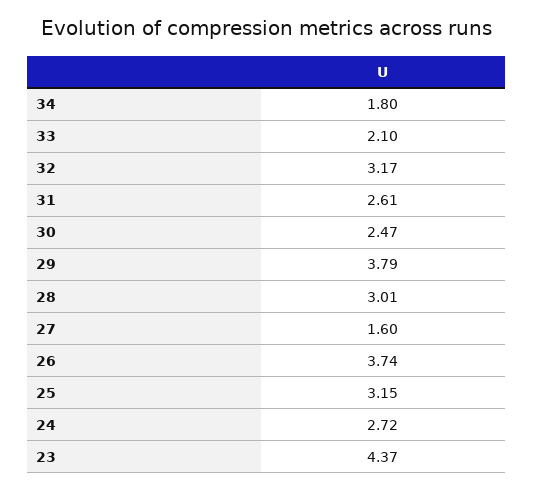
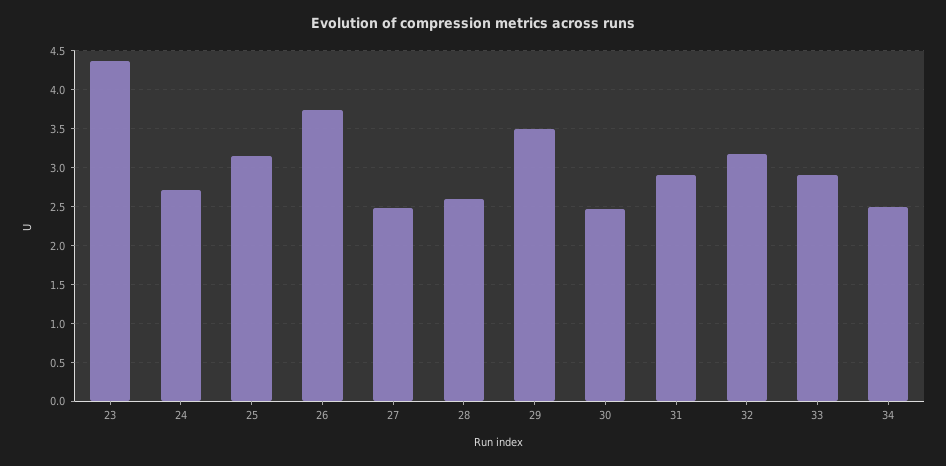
34: 1.8 -> 2.5
33: 2.1 -> 2.9
31: 2.61 -> 2.9
29: 3.79 -> 3.5
28: 3.01 -> 2.6
27: 1.6 -> 2.5

